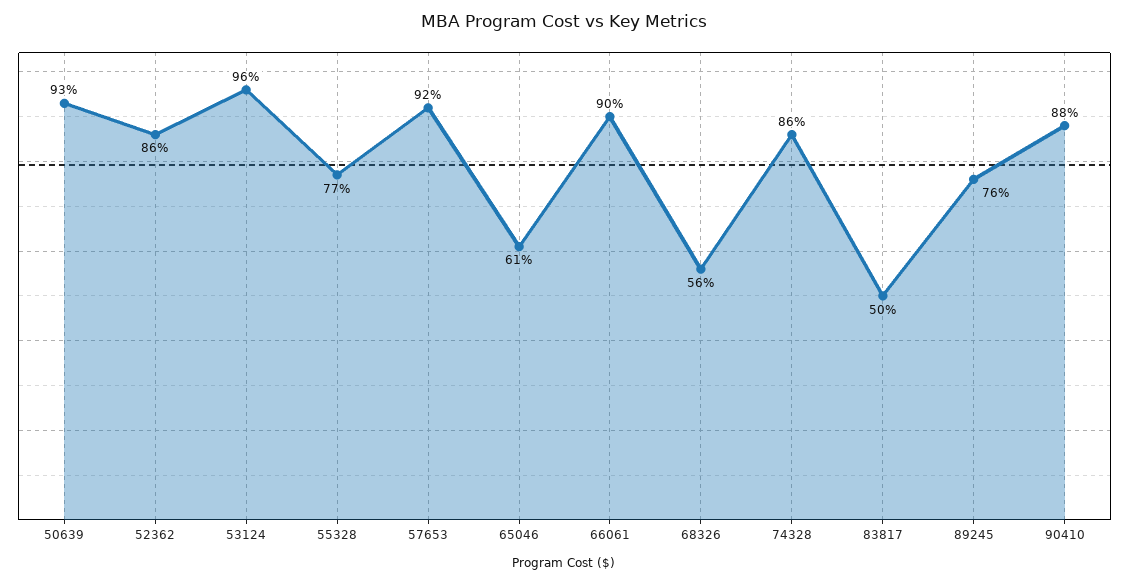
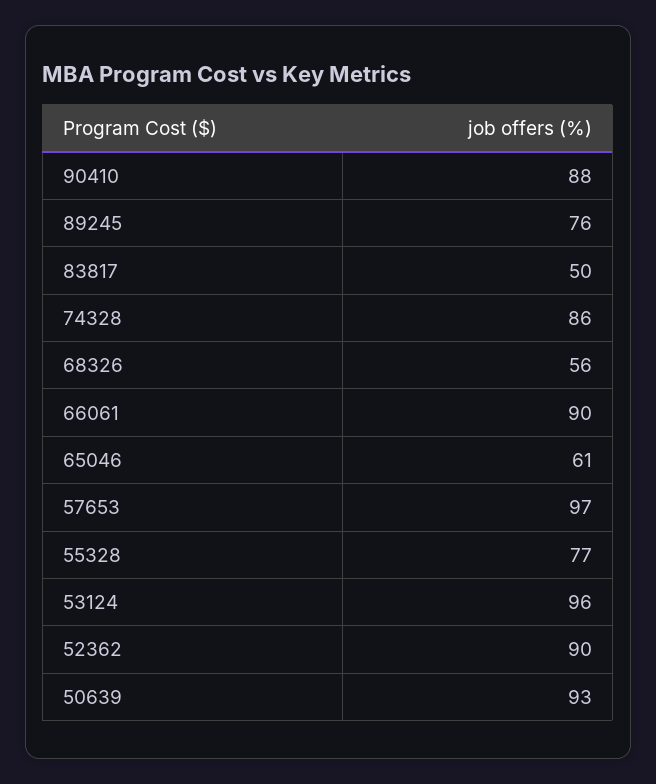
52362: 86 -> 90
57653: 92 -> 97

